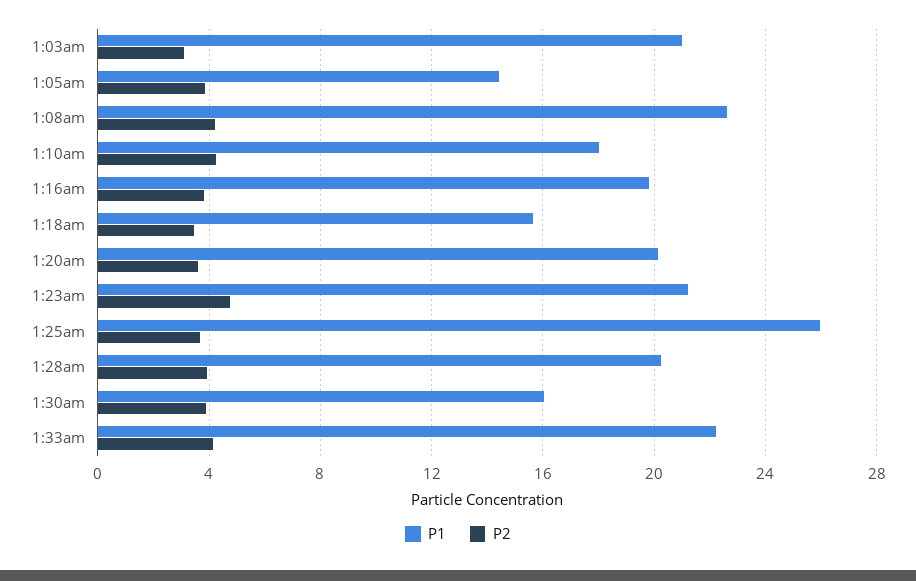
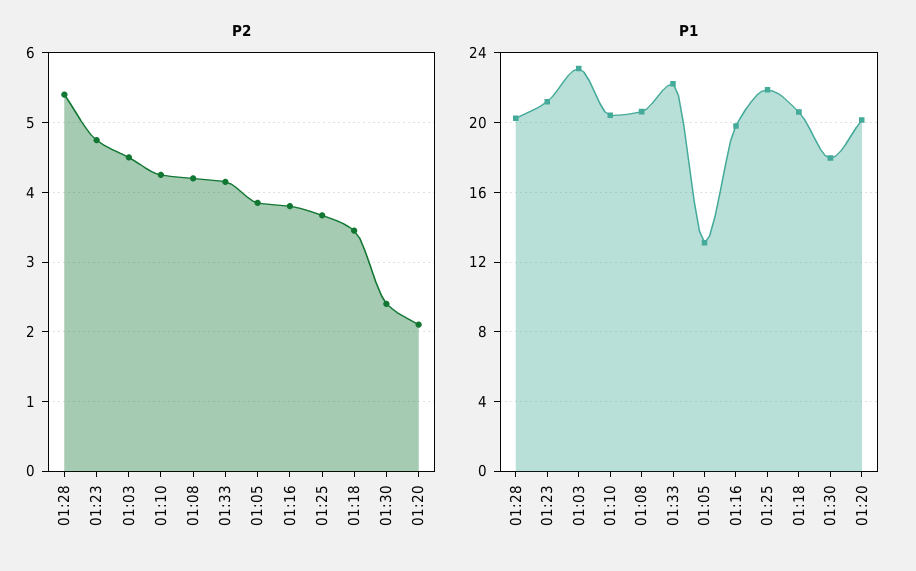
P1, 1:03am: 21 -> 23
P2, 1:03am: 3 -> 4.5
P1, 1:05am: 14.5 -> 13
P1, 1:08am: 22.5 -> 20.5
P1, 1:10am: 18 -> 20.5
P1, 1:18am: 15.5 -> 20.5
P2, 1:20am: 3.5 -> 2.1
P1, 1:25am: 26 -> 22
P2, 1:28am: 4 -> 5.4
P1, 1:30am: 16 -> 18
P2, 1:30am: 4 -> 2.4

